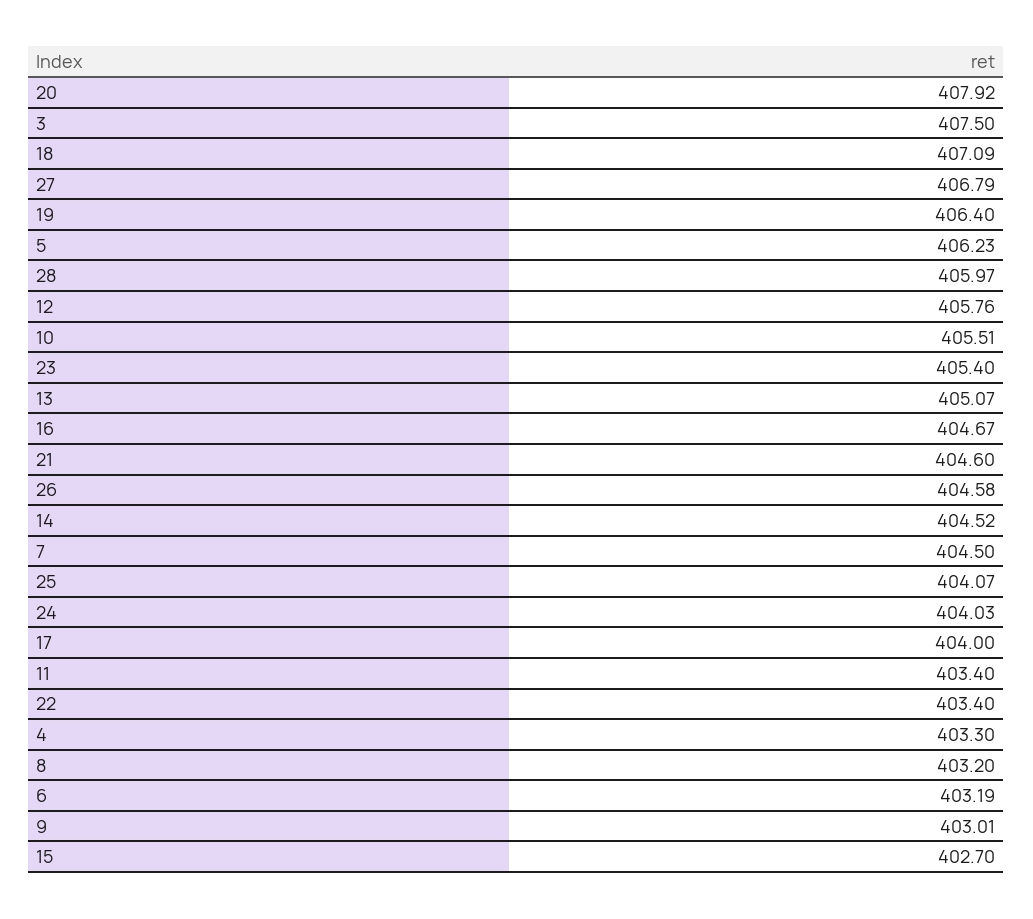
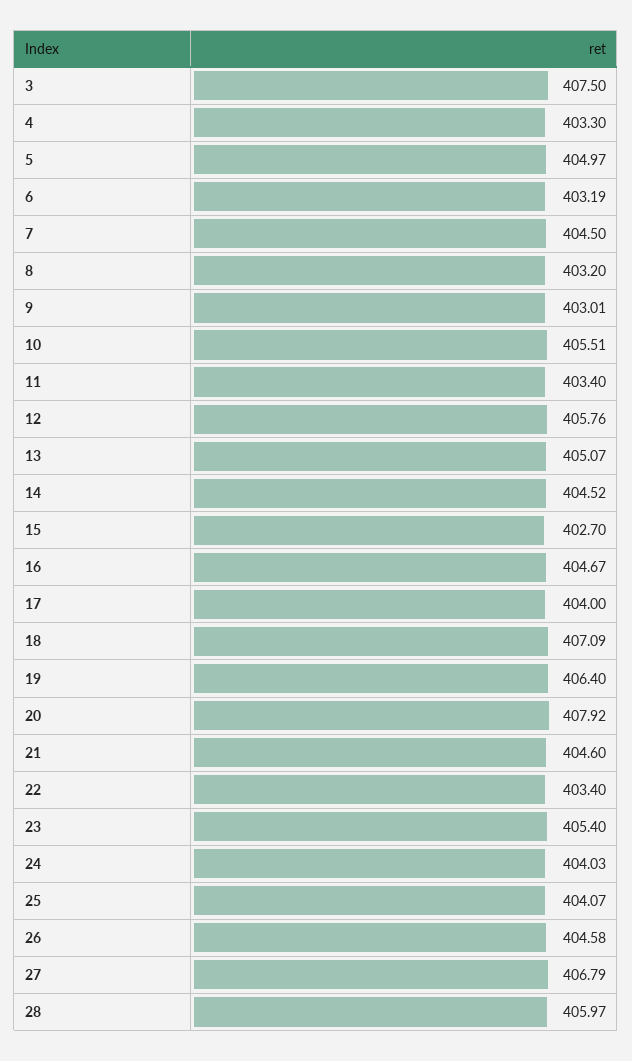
5: 406.23 -> 404.97

